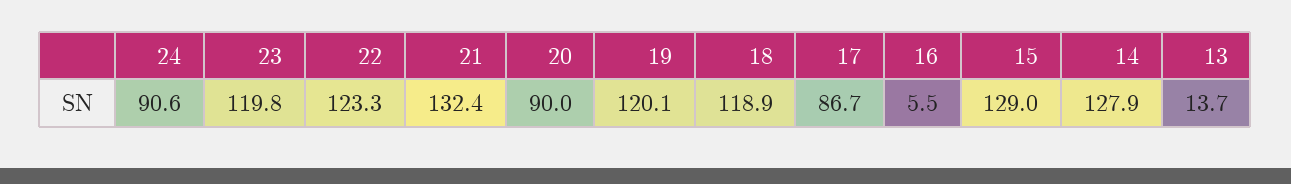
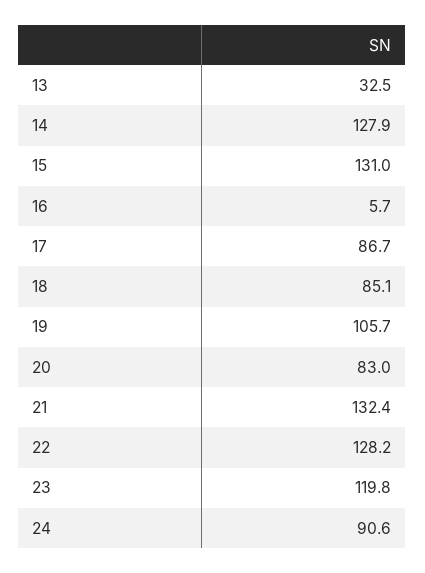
22: 123.3 -> 128.2
20: 90 -> 83
19: 120.1 -> 105.7
18: 118.9 -> 85.1
16: 5.5 -> 5.7
15: 129 -> 131
13: 13.7 -> 32.5

